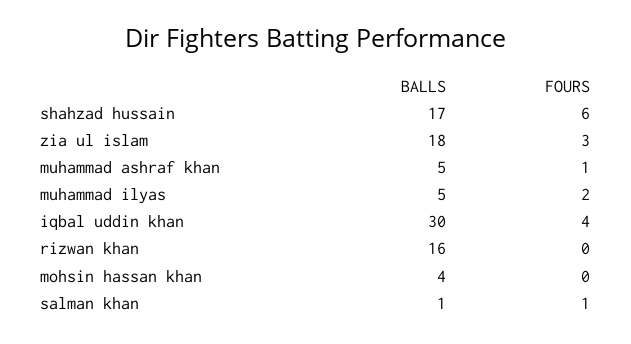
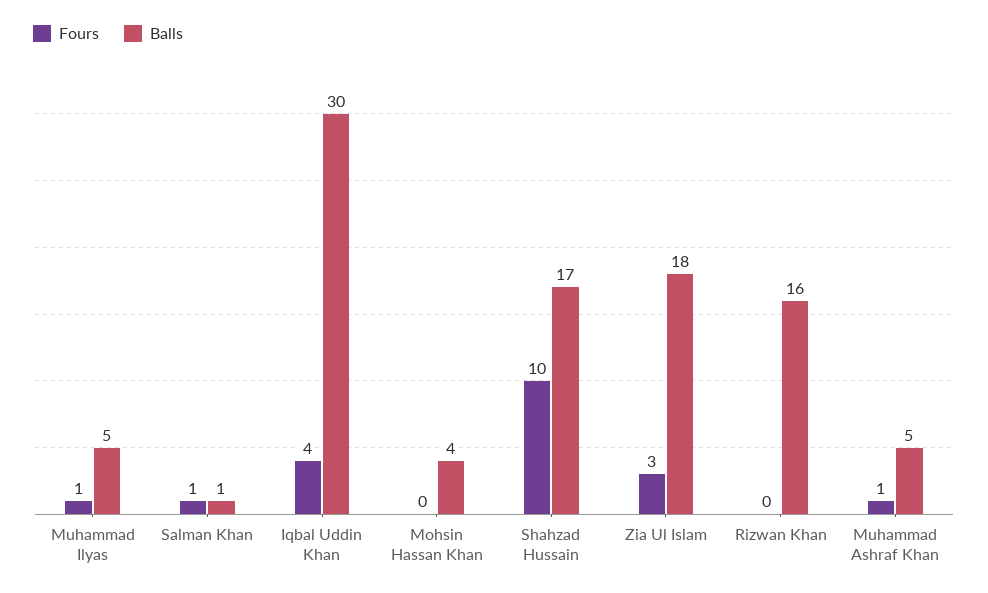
FOURS, shahzad hussain: 6 -> 10
FOURS, muhammad ilyas: 2 -> 1

